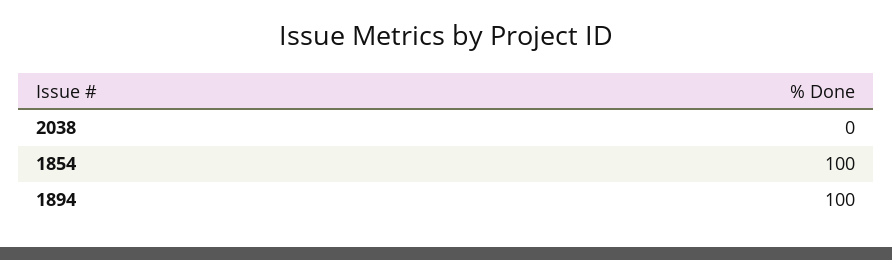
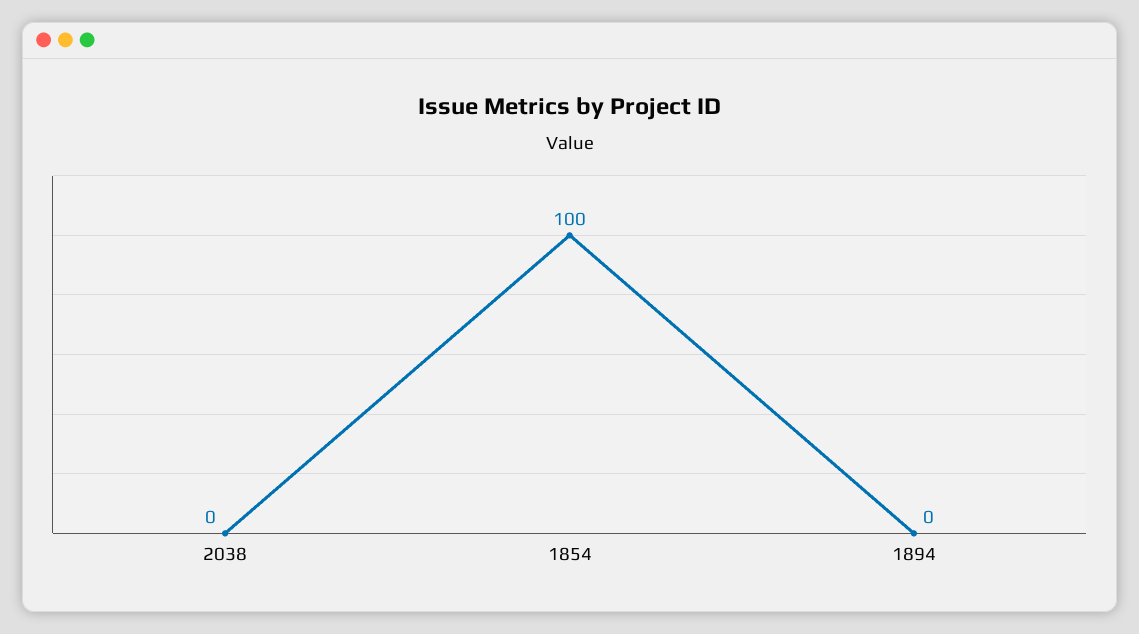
1894: 100 -> 0

